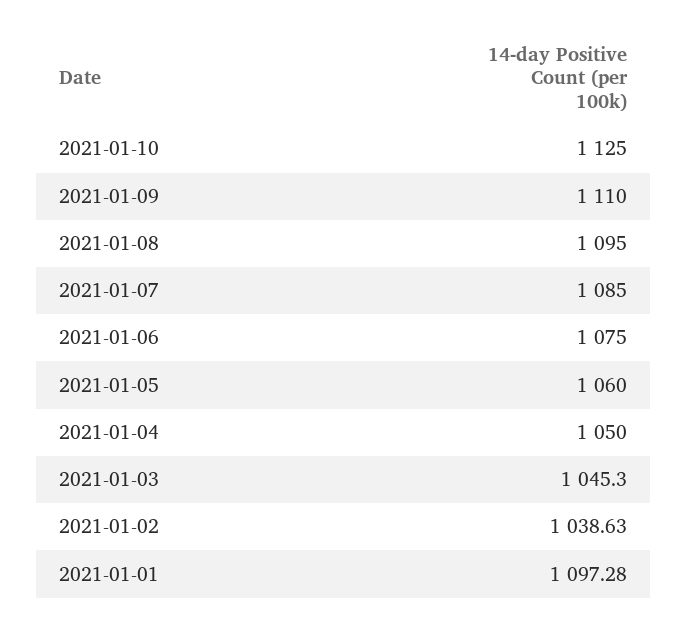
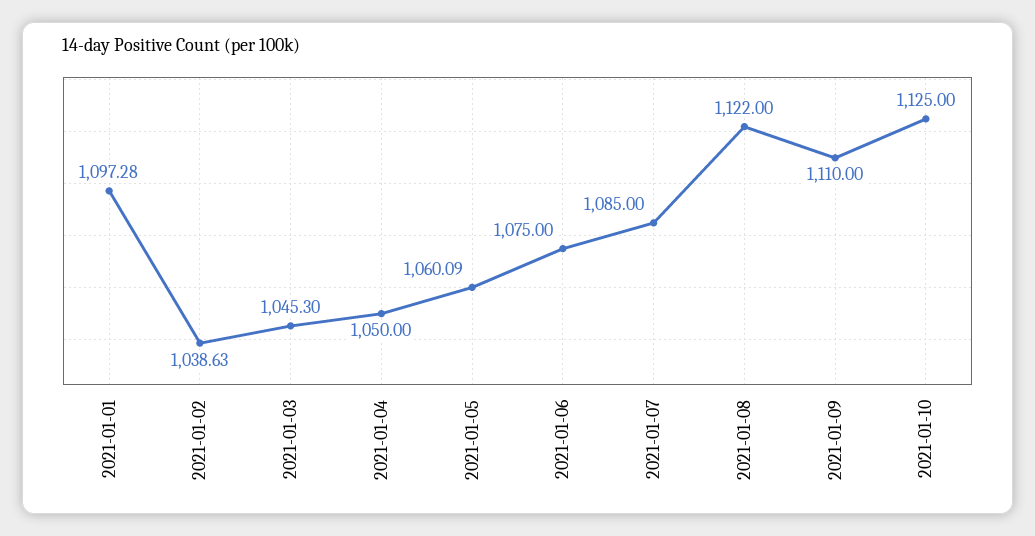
2021-01-08: 1095 -> 1122
2021-01-05: 1060 -> 1060.09

